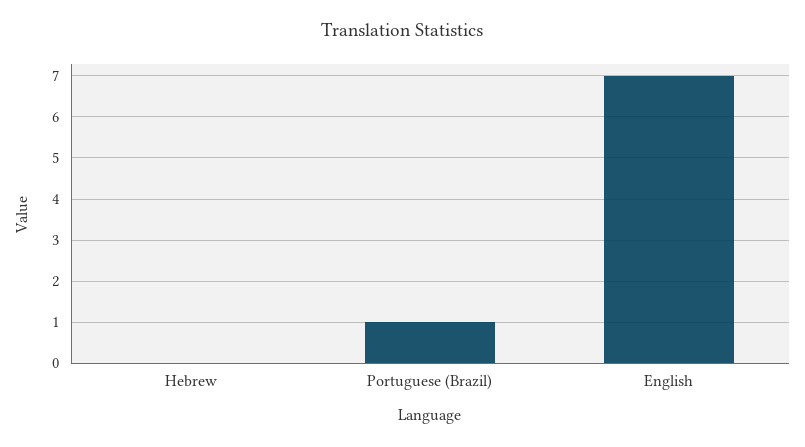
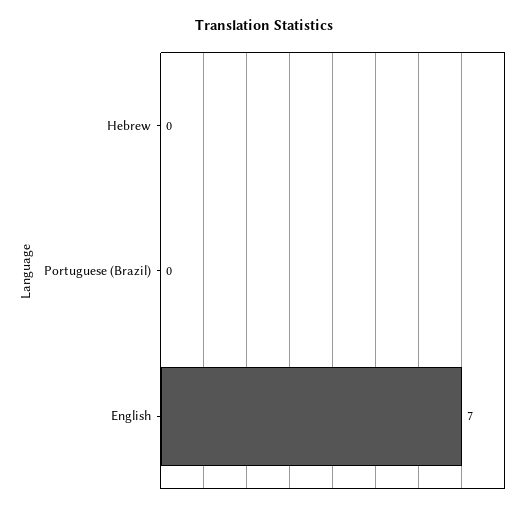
Portuguese (Brazil): 1 -> 0

